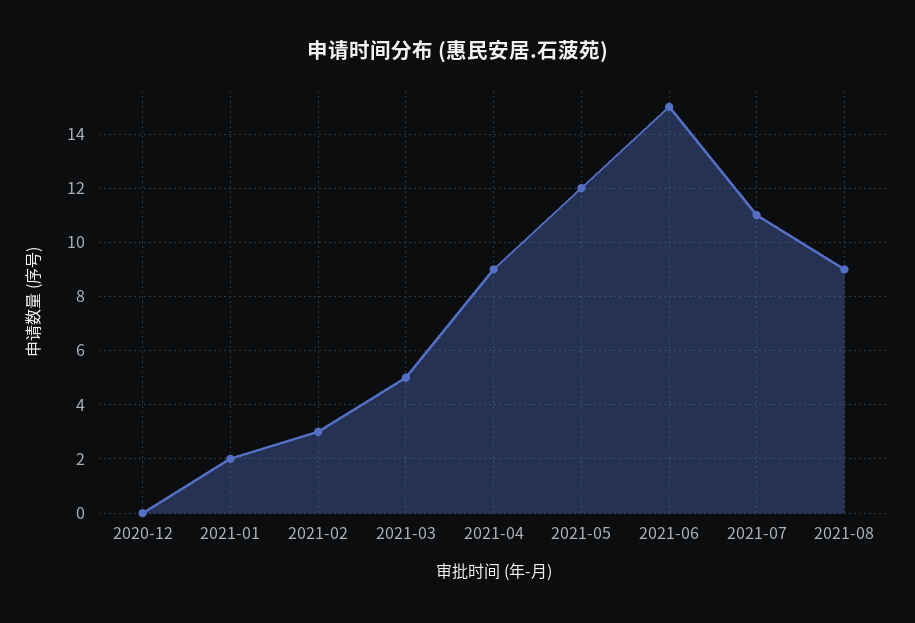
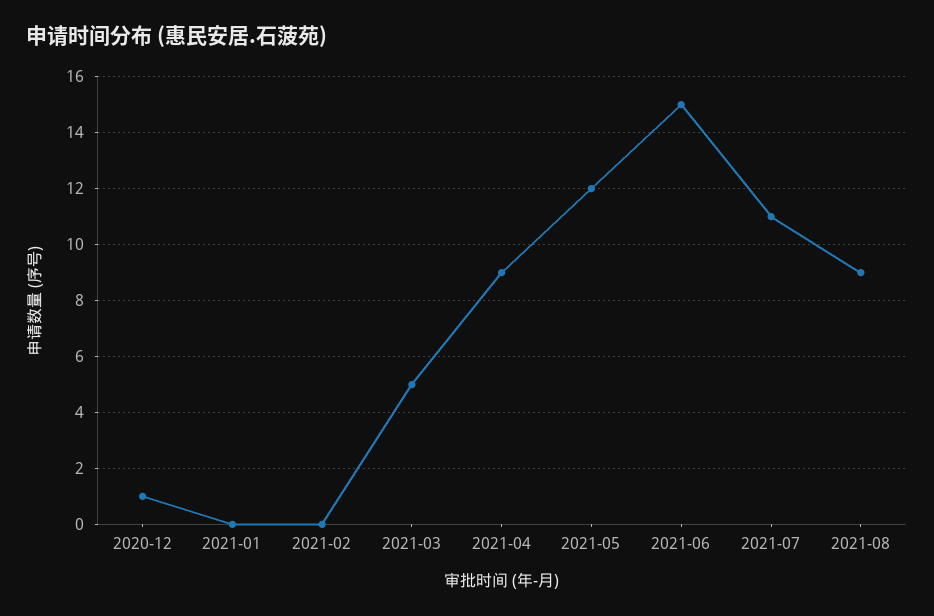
2020-12: 0 -> 1
2021-01: 2 -> 0
2021-02: 3 -> 0

